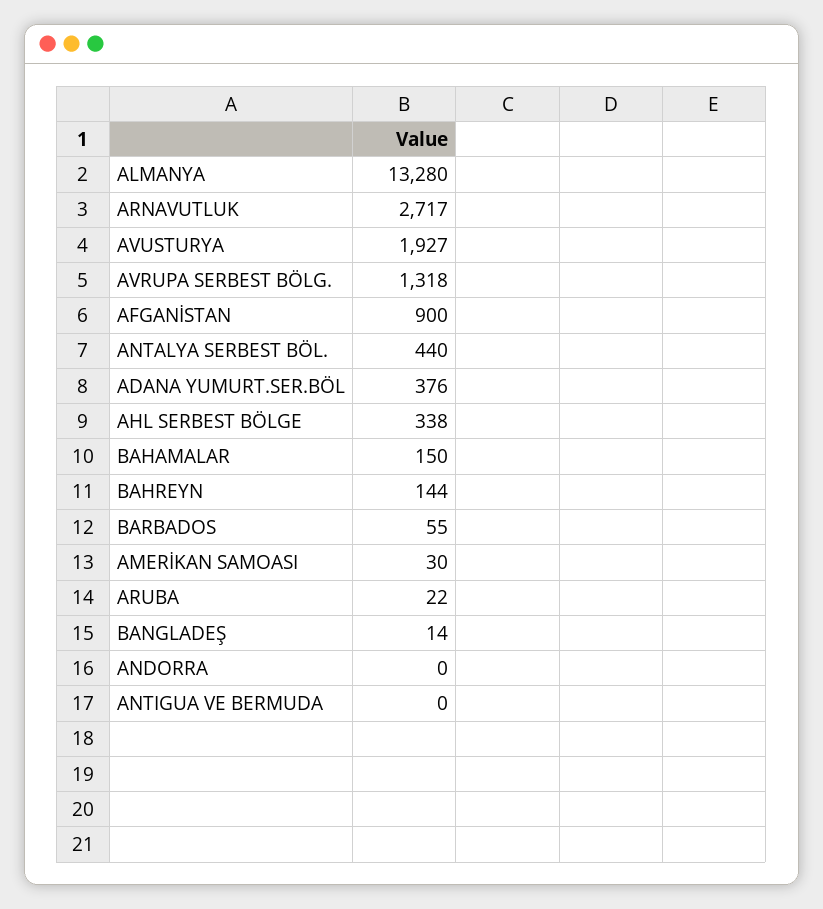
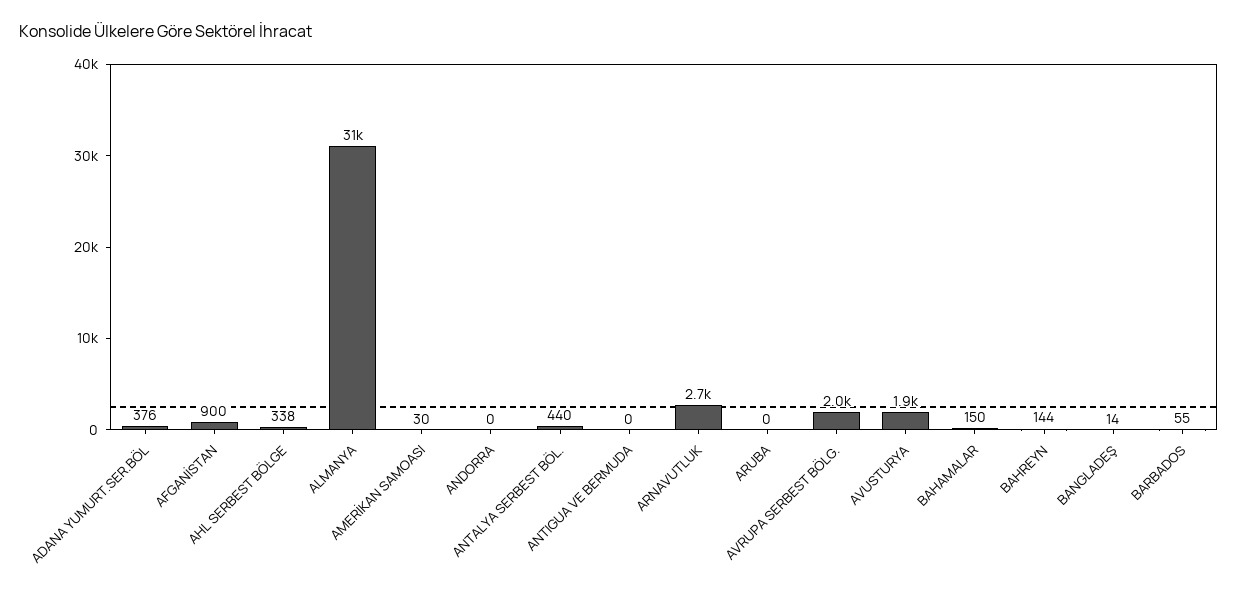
ALMANYA: 13280 -> 31000
AVRUPA SERBEST BÖLG.: 1318 -> 2000
ARUBA: 22 -> 0

